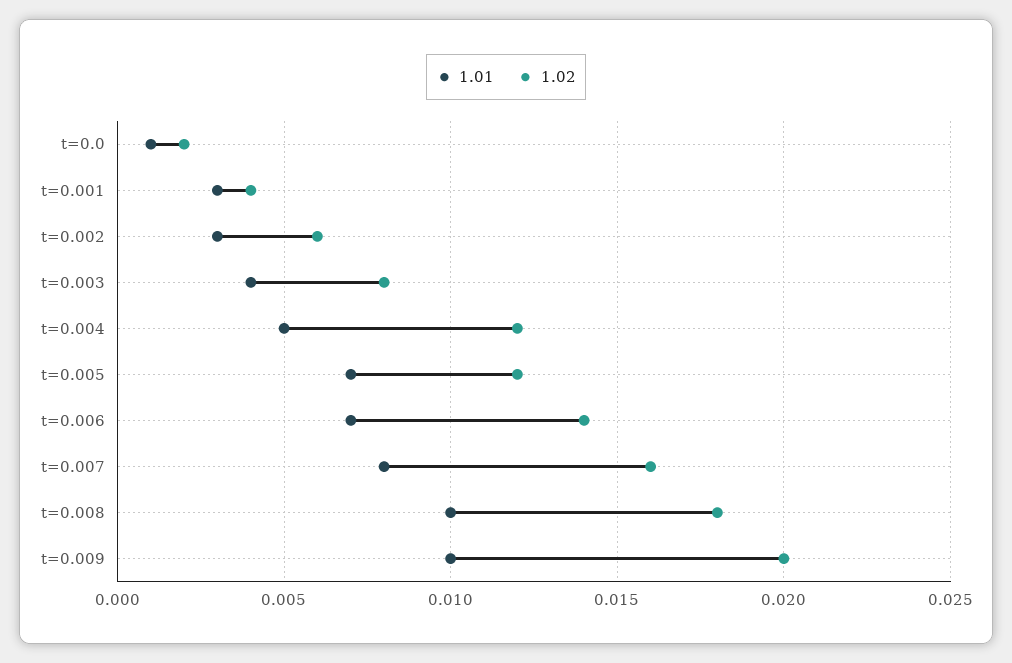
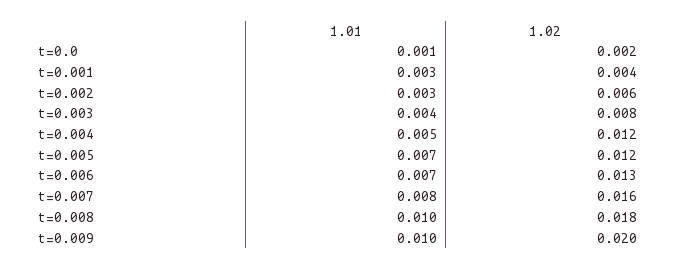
1.02, t=0.006: 0.014 -> 0.013

